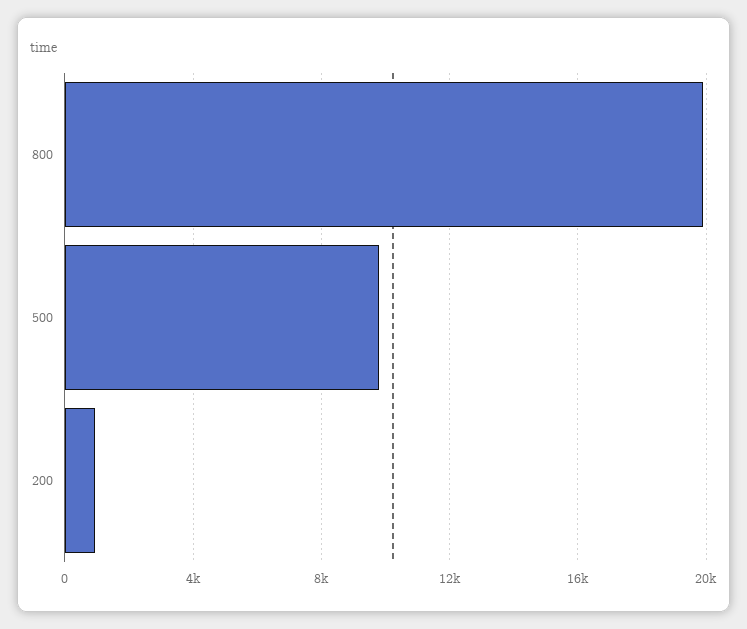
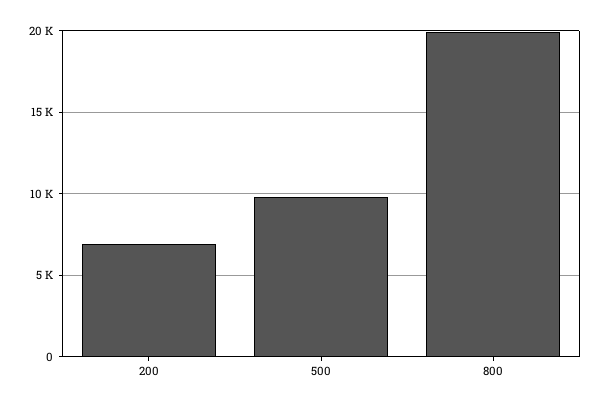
200: 1000 -> 7000

